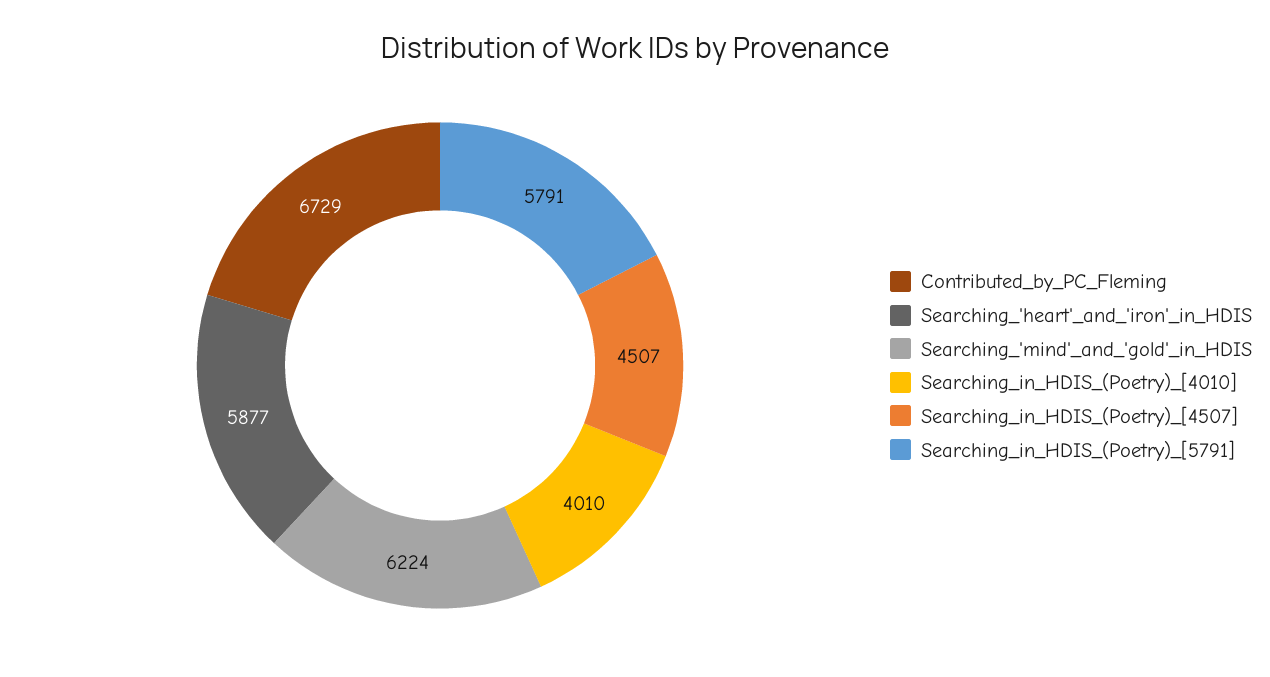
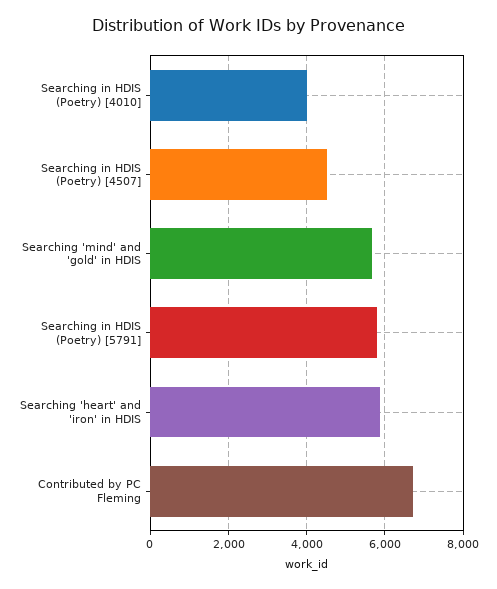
Searching_'mind'_and_'gold'_in_HDIS: 6224 -> 5600

